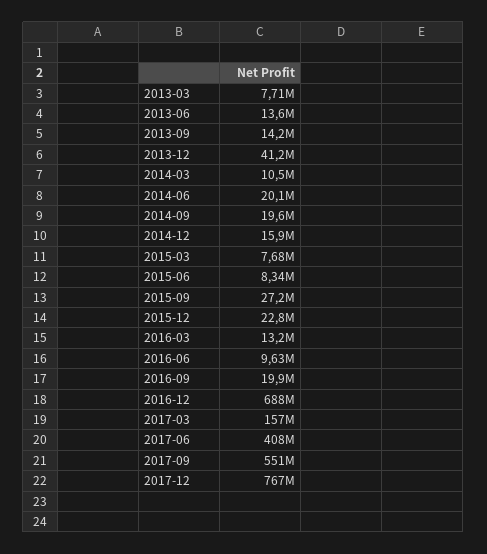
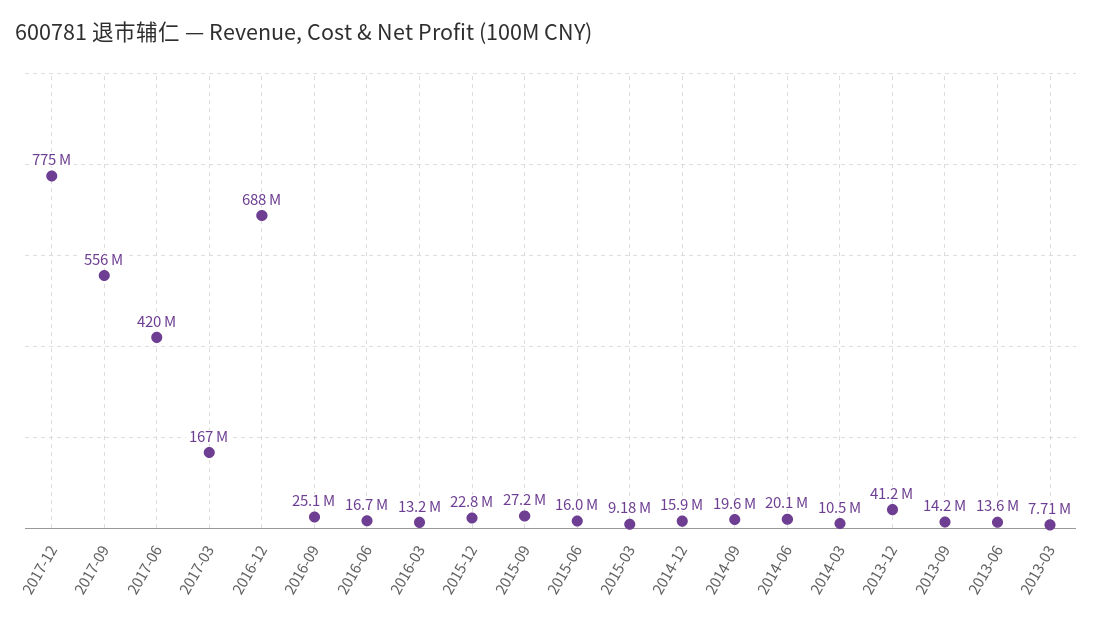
2015-03: 7680000 -> 9180000
2015-06: 8340000 -> 16000000
2016-06: 9630000 -> 16700000
2016-09: 19900000 -> 25100000
2017-03: 157000000 -> 167000000
2017-06: 408000000 -> 420000000
2017-09: 551000000 -> 556000000
2017-12: 767000000 -> 775000000

